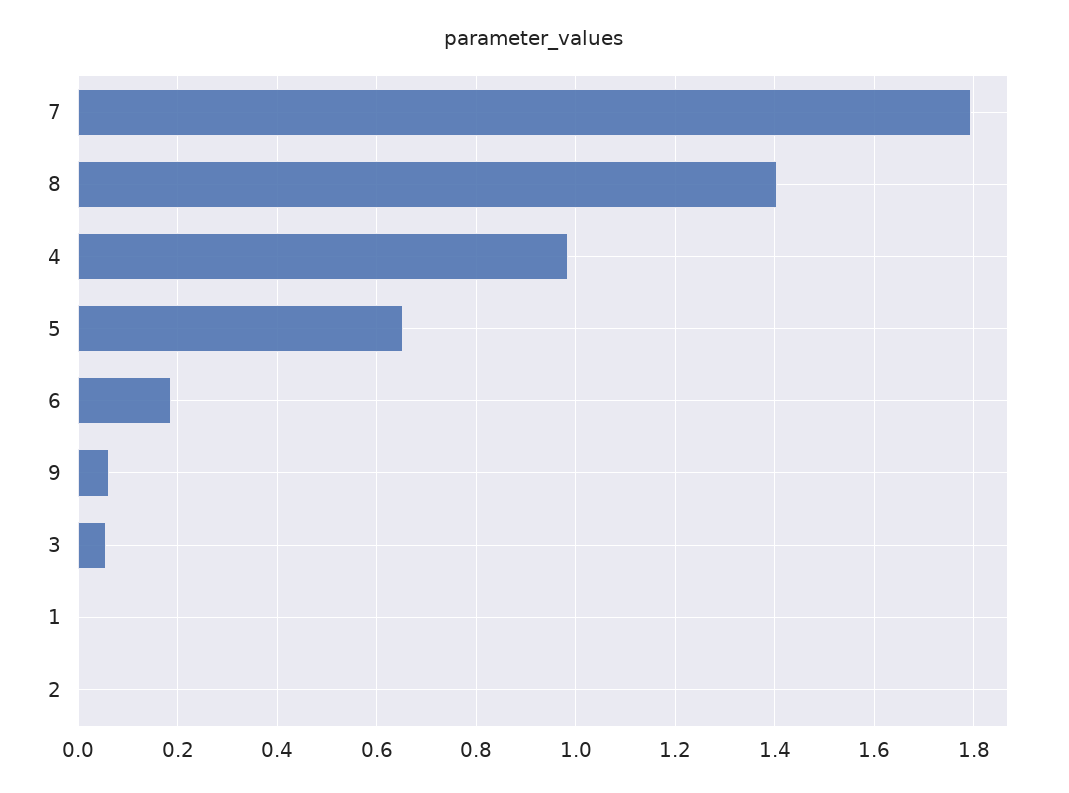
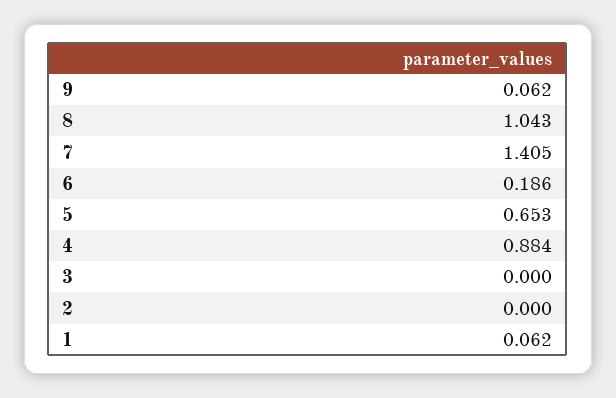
7: 1.8 -> 1.405
8: 1.4 -> 1.043
4: 0.98 -> 0.884
3: 0.06 -> 0
1: 0 -> 0.062

